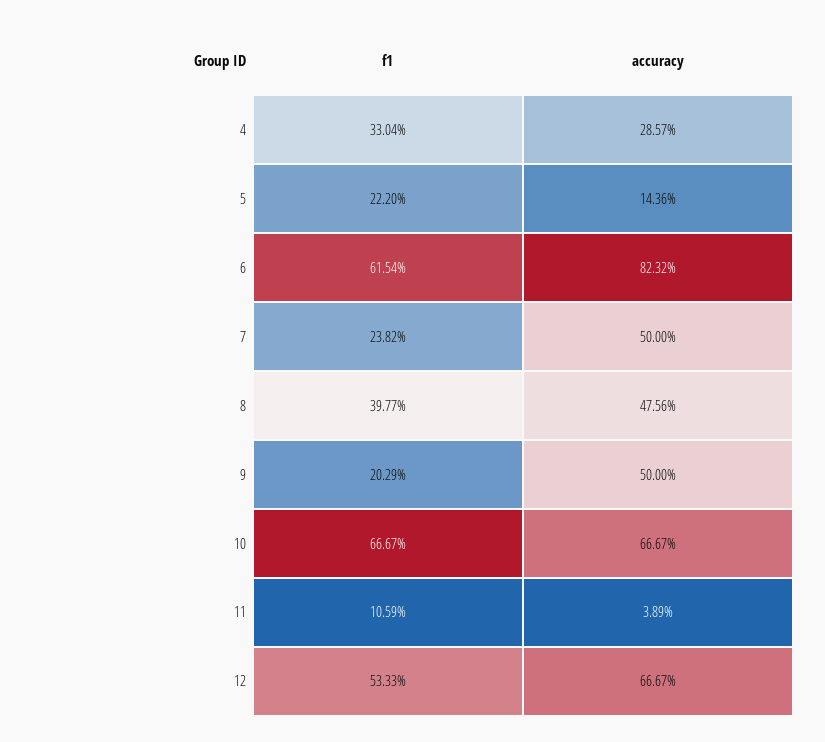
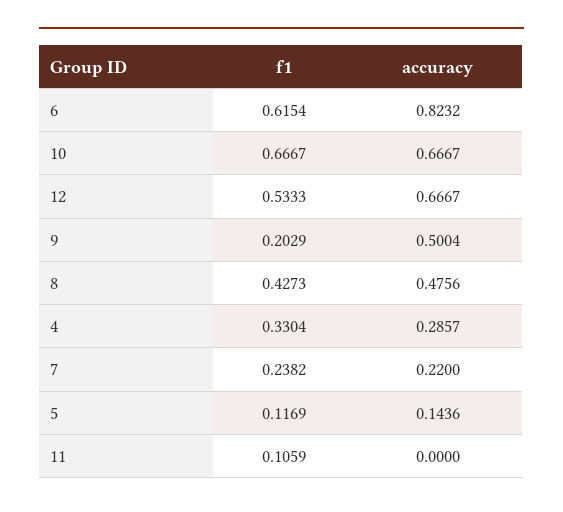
f1, 5: 0.222 -> 0.1169
accuracy, 7: 0.5 -> 0.22
f1, 8: 0.3977 -> 0.4273
accuracy, 9: 0.5 -> 0.5004
accuracy, 11: 0.0389 -> 0

